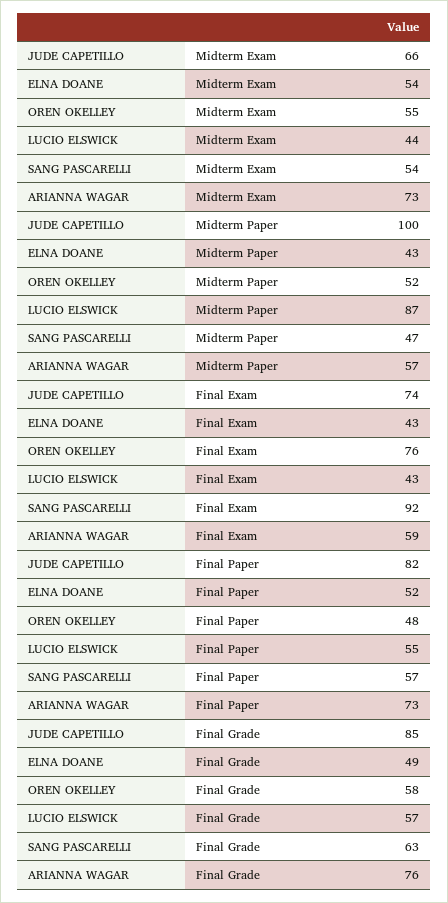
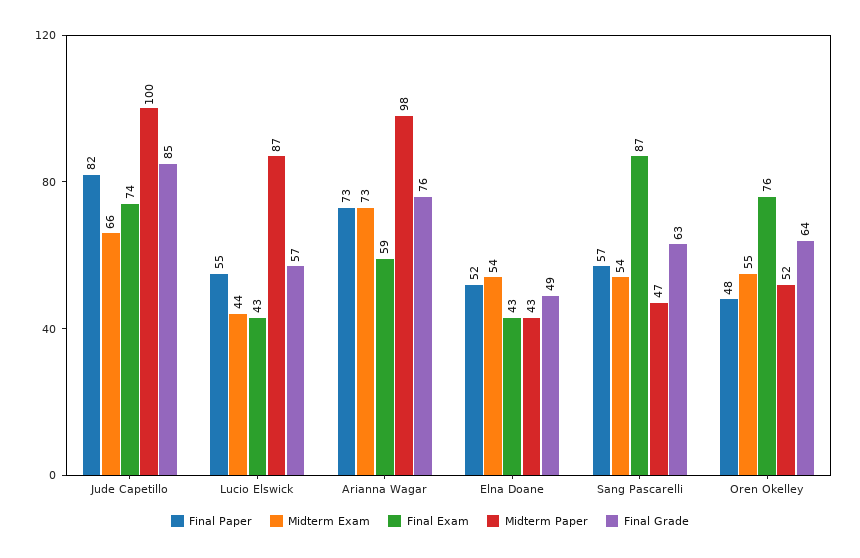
Midterm Paper, ARIANNA WAGAR: 57 -> 98
Final Exam, SANG PASCARELLI: 92 -> 87
Final Grade, OREN OKELLEY: 58 -> 64

